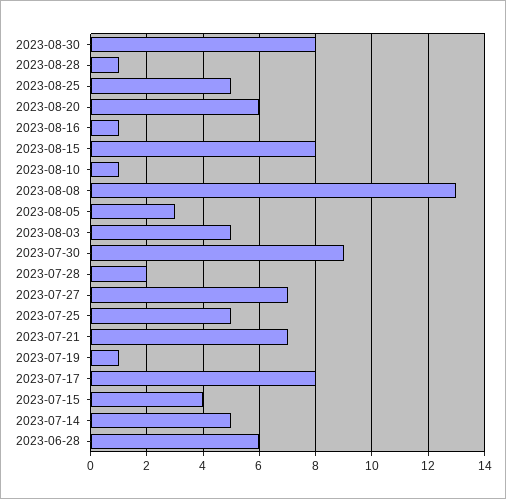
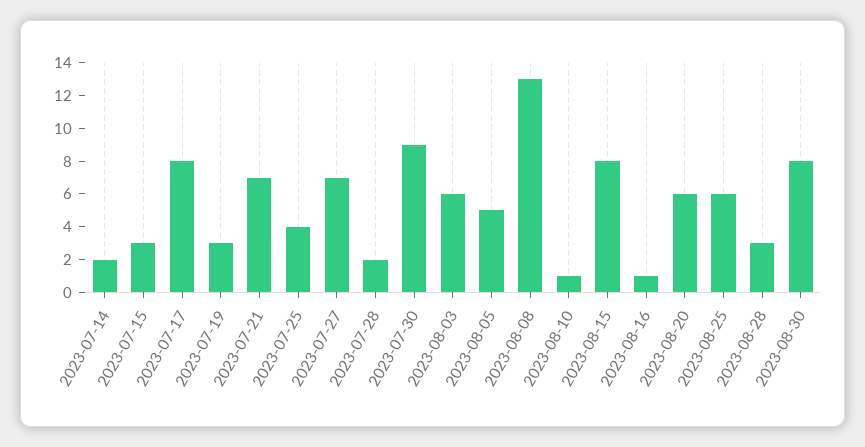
2023-08-28: 1 -> 3
2023-08-25: 5 -> 6
2023-08-05: 3 -> 5
2023-08-03: 5 -> 6
2023-07-25: 5 -> 4
2023-07-19: 1 -> 3
2023-07-15: 4 -> 3
2023-07-14: 5 -> 2
2023-06-28: 6 -> none

